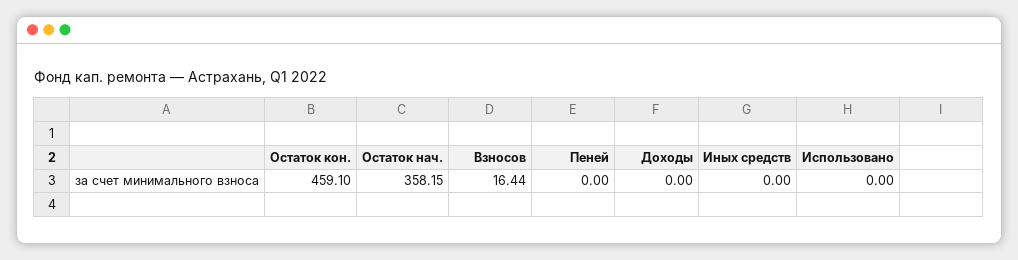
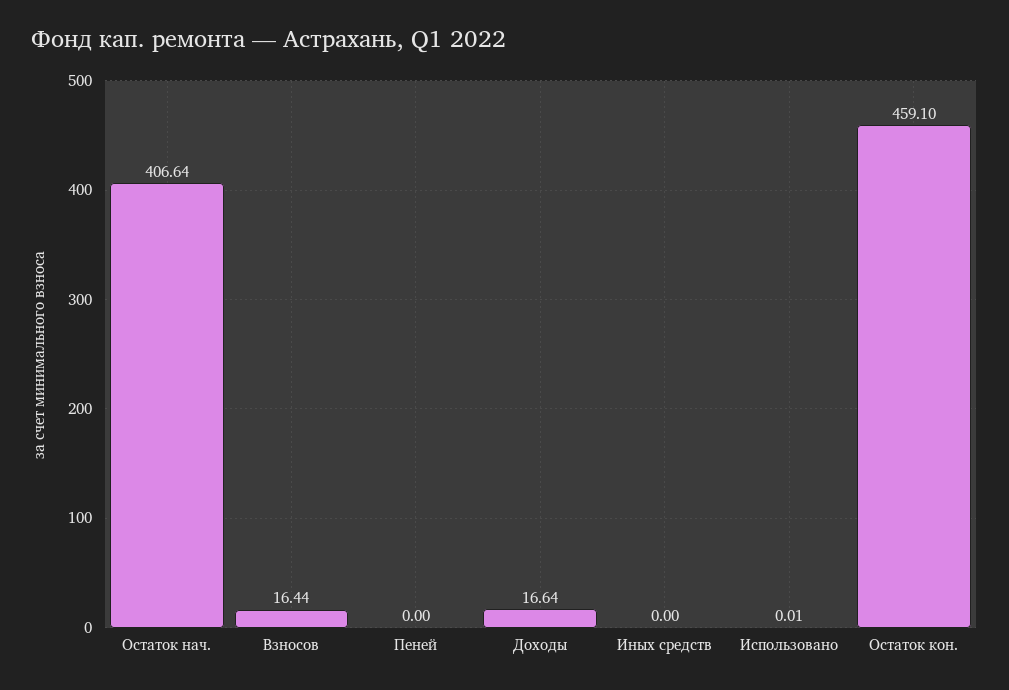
Остаток нач.: 358.15 -> 406.64
Доходы: 0 -> 16.64
Использовано: 0 -> 0.01

